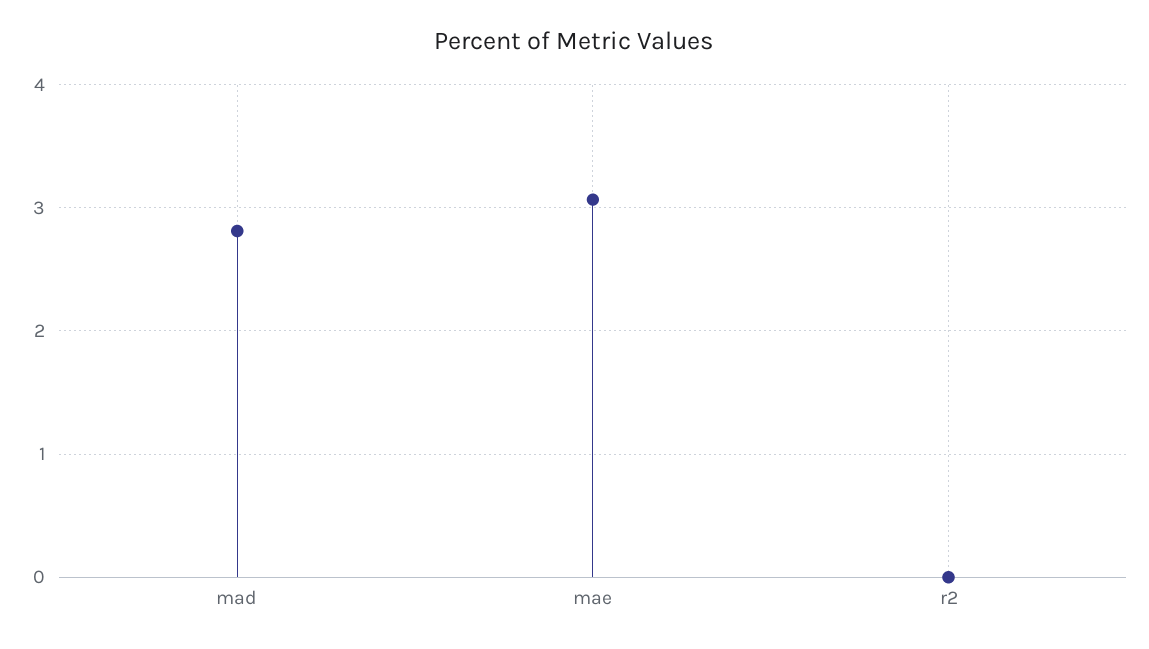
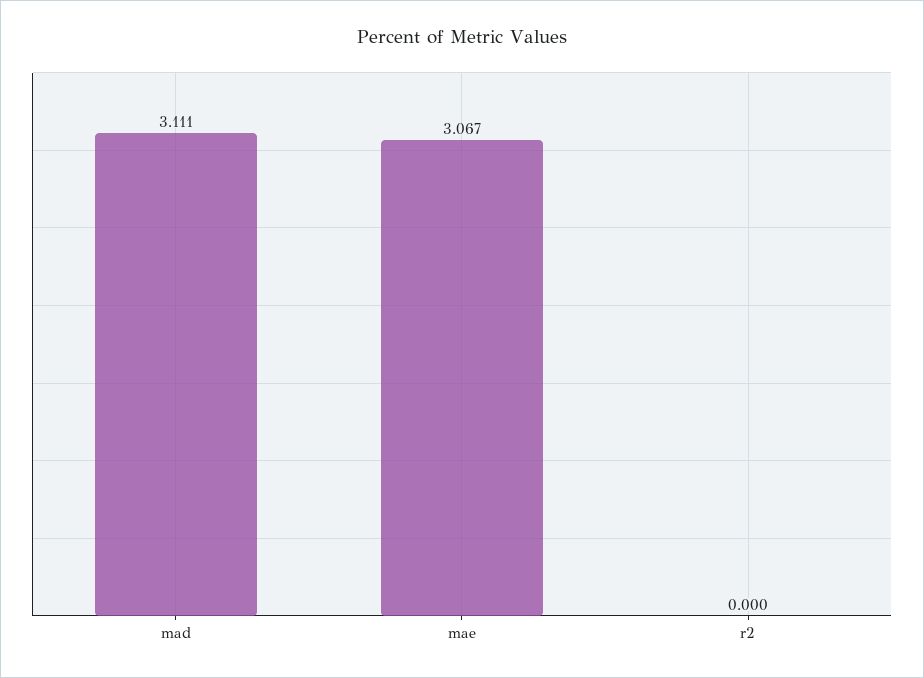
mad: 2.8 -> 3.111

